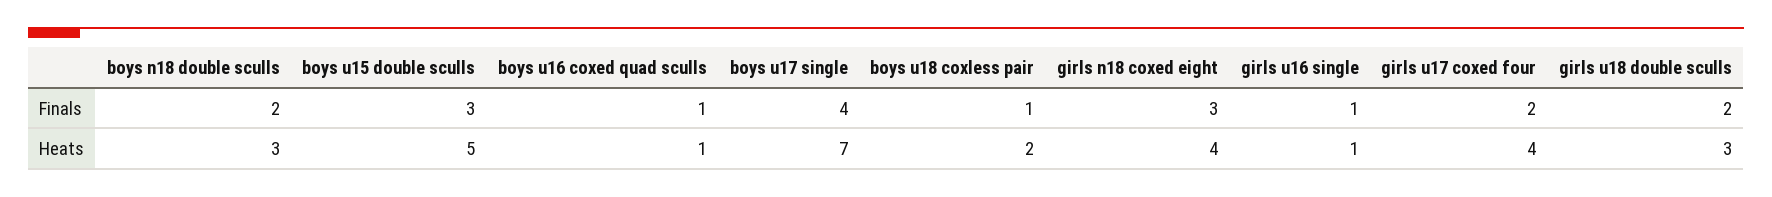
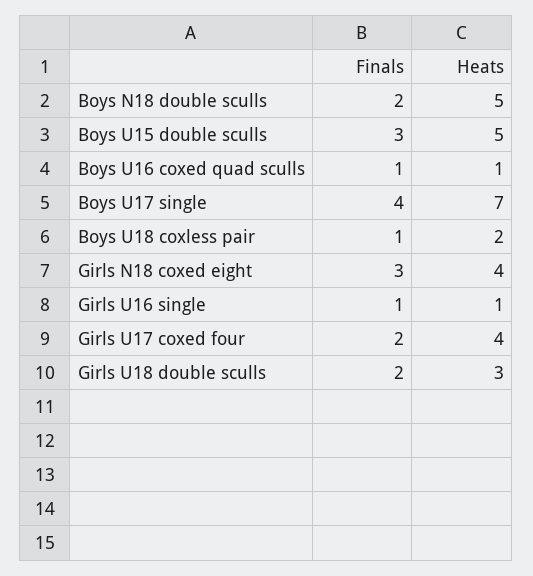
boys n18 double sculls, Heats: 3 -> 5

